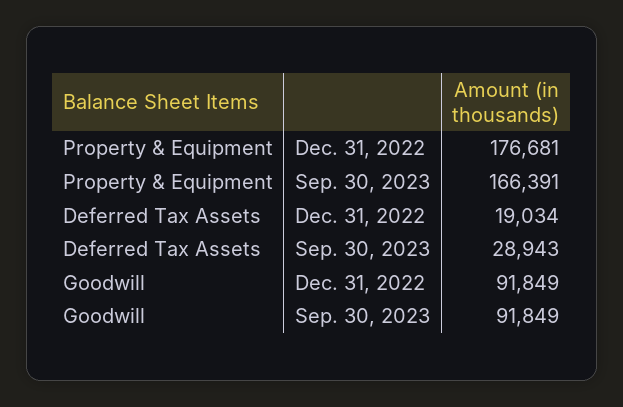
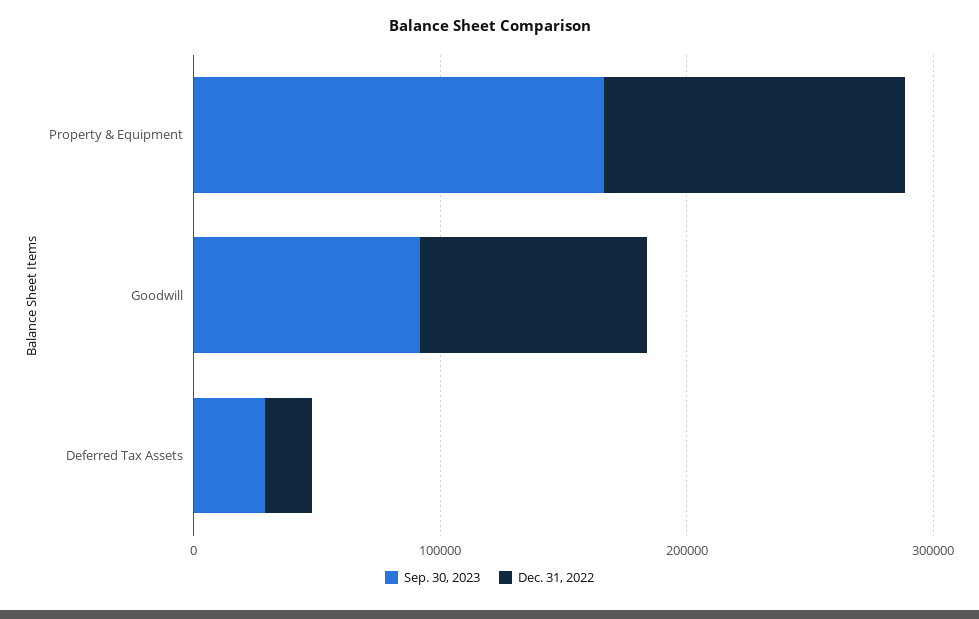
Dec. 31, 2022, Property & Equipment: 176681 -> 120000

